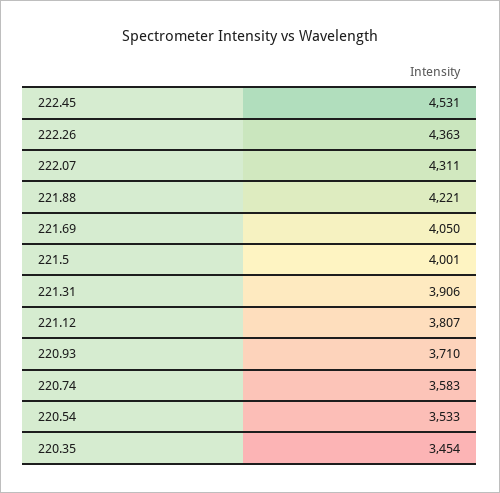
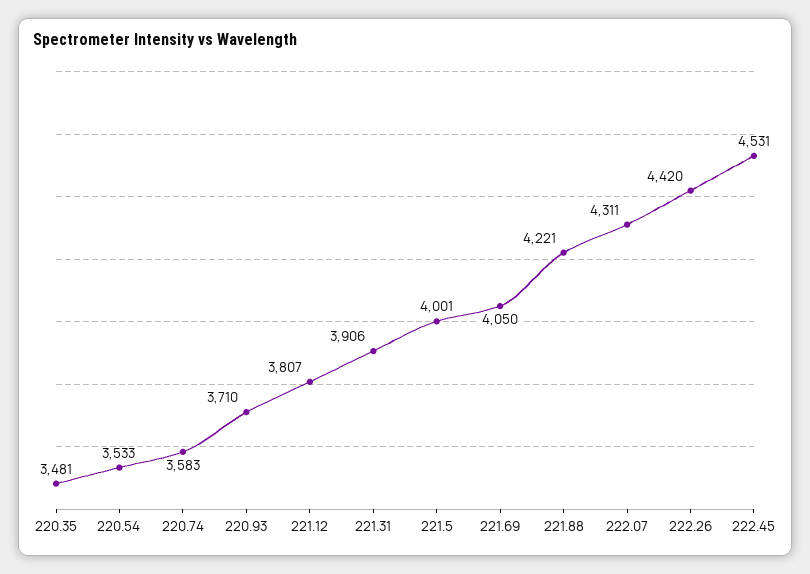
222.26: 4363 -> 4420
220.35: 3454 -> 3481

